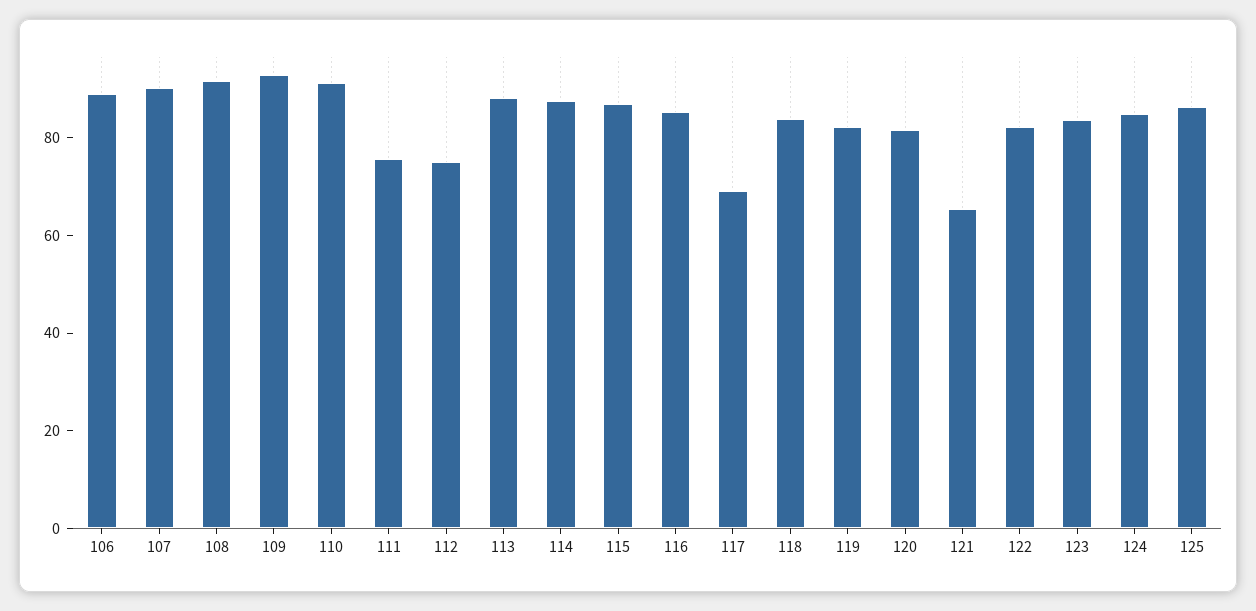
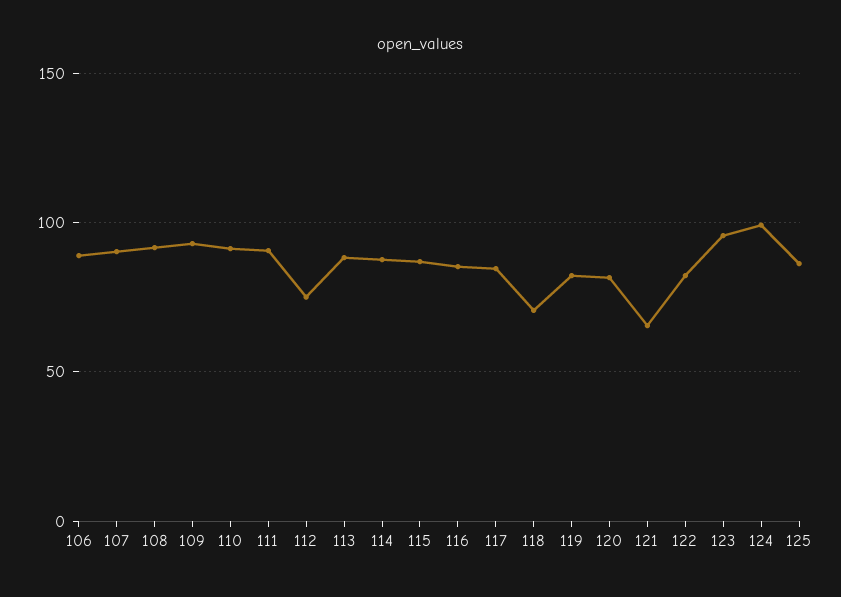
111: 75 -> 90
117: 70 -> 85
118: 85 -> 70
123: 85 -> 95
124: 85 -> 100

